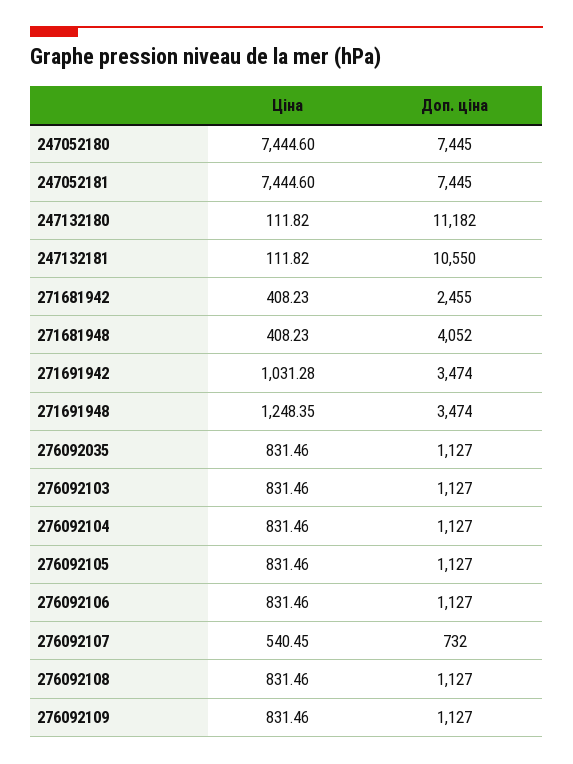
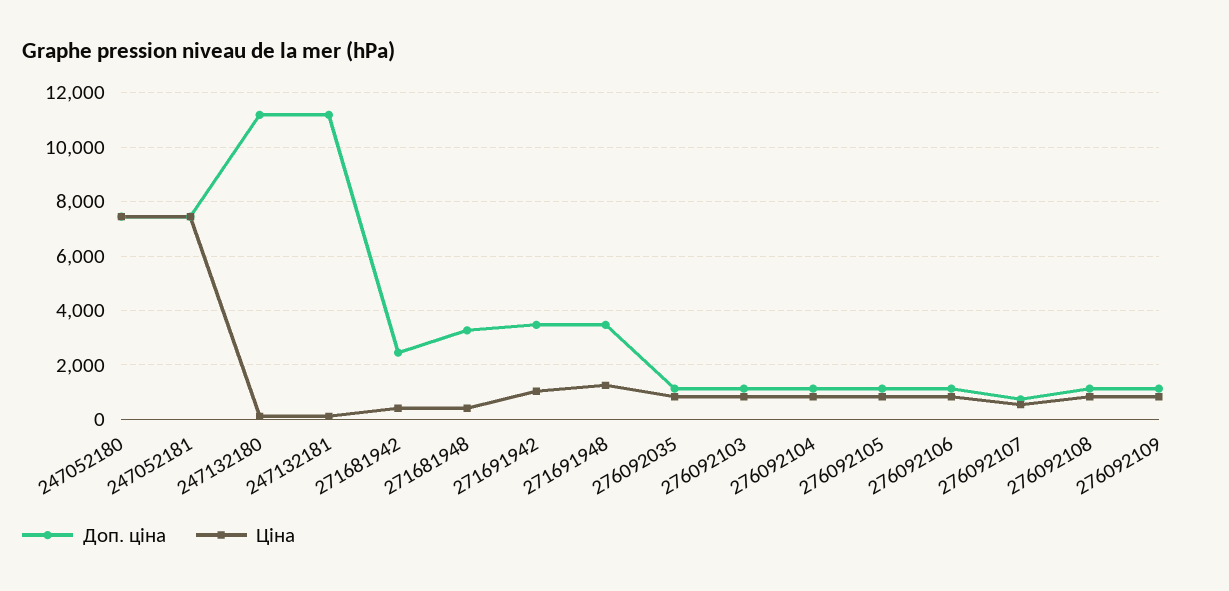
Доп. ціна, 247132181: 10550 -> 11250
Доп. ціна, 271681948: 4052 -> 3250

